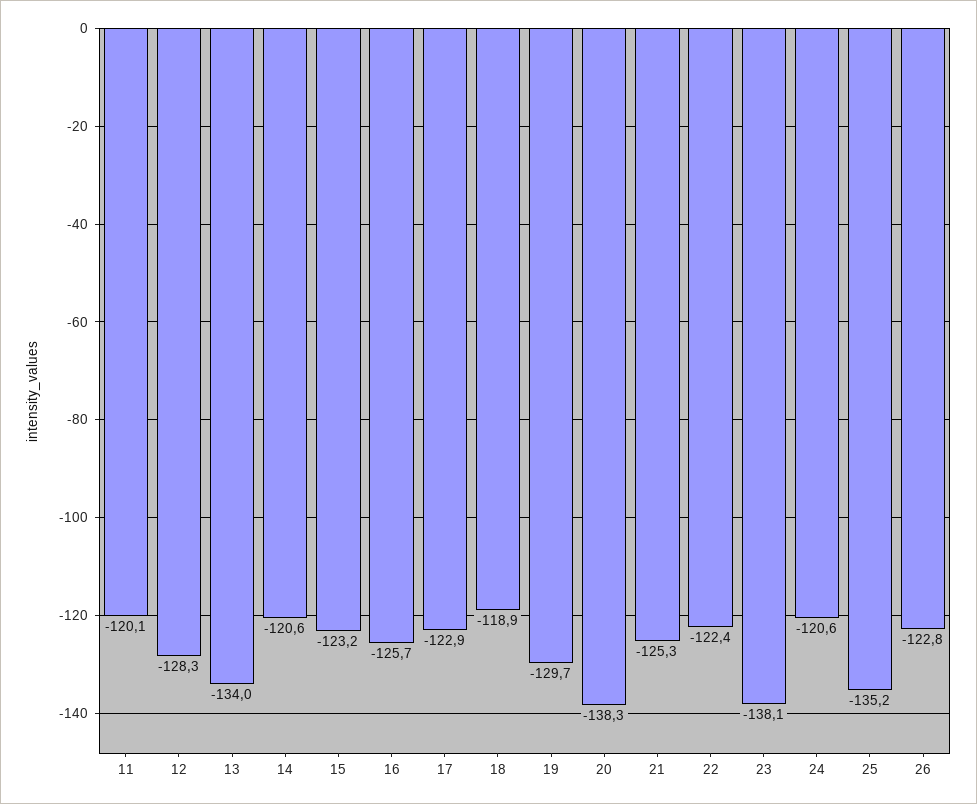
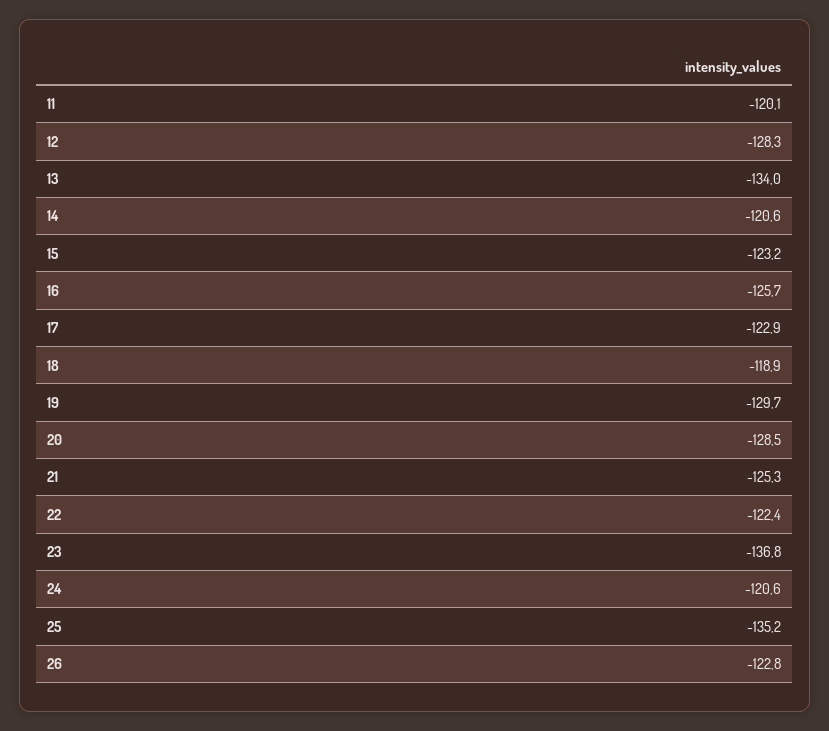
20: -138.3 -> -128.5
23: -138.1 -> -136.8

